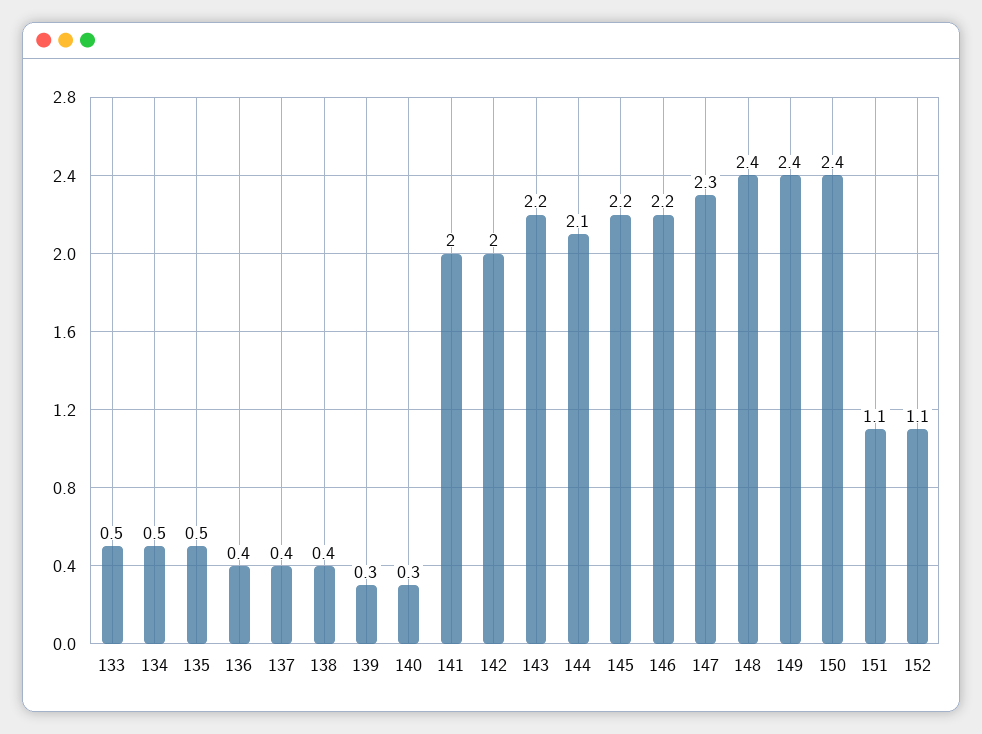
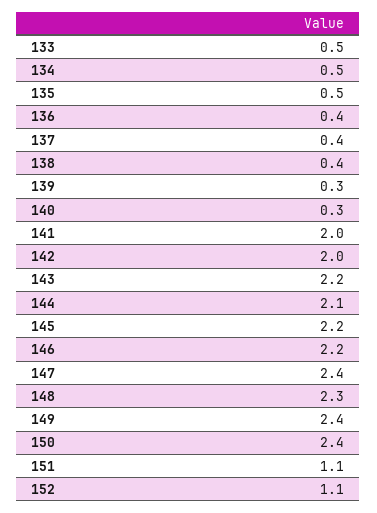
147: 2.3 -> 2.4
148: 2.4 -> 2.3

